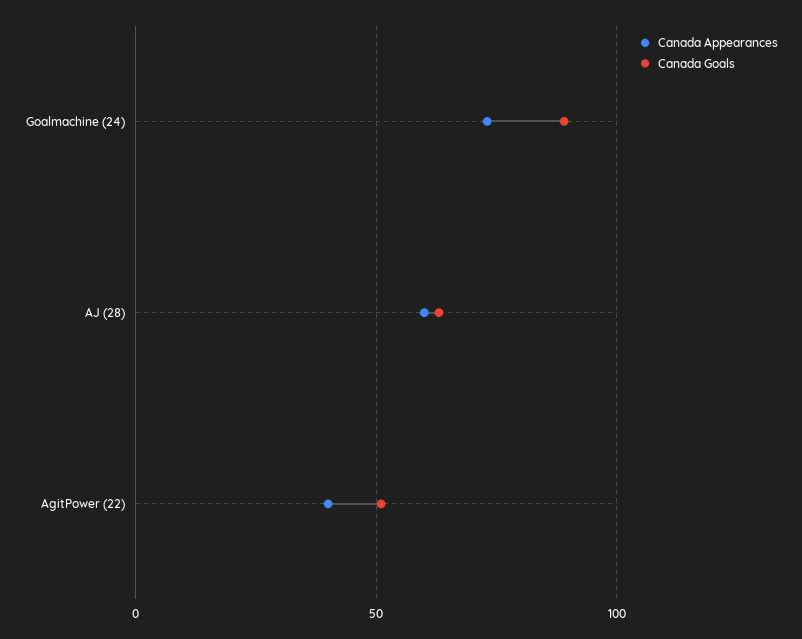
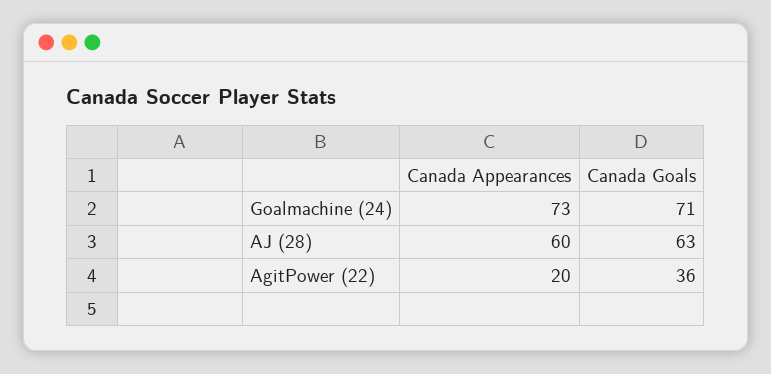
Canada Goals, Goalmachine (24): 90 -> 71
Canada Appearances, AgitPower (22): 40 -> 20
Canada Goals, AgitPower (22): 50 -> 36

